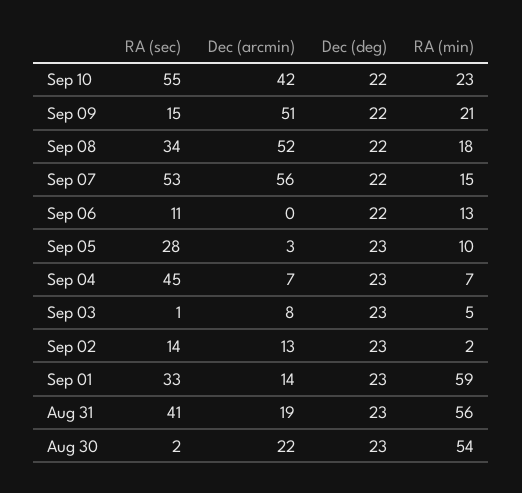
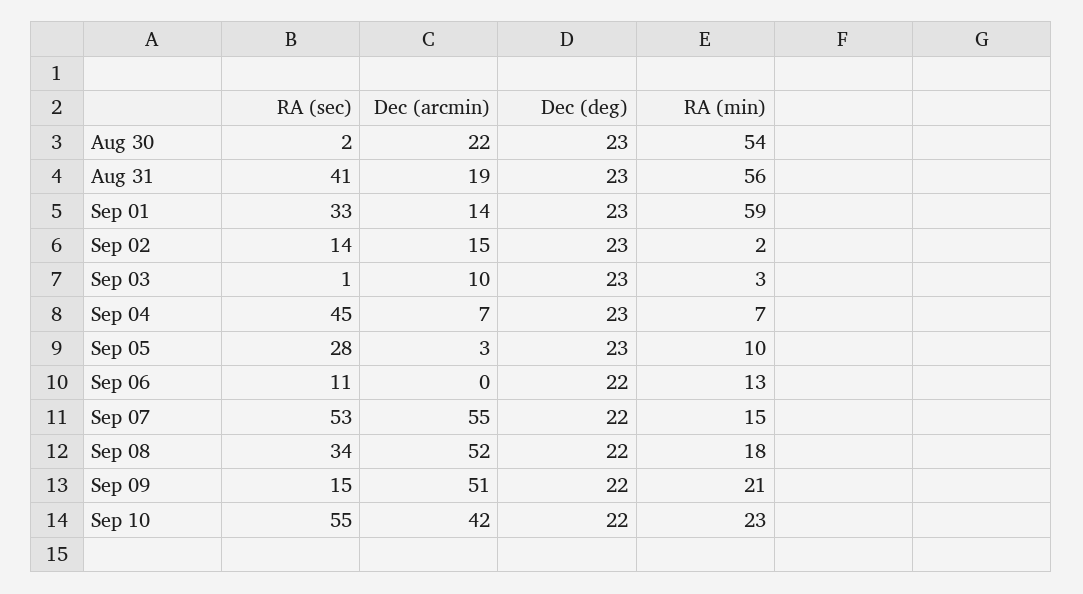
Dec (arcmin), Sep 07: 56 -> 55
Dec (arcmin), Sep 03: 8 -> 10
RA (min), Sep 03: 5 -> 3
Dec (arcmin), Sep 02: 13 -> 15

